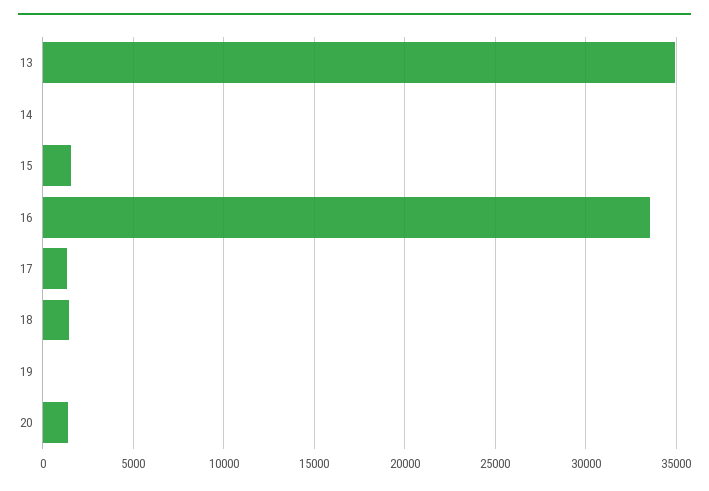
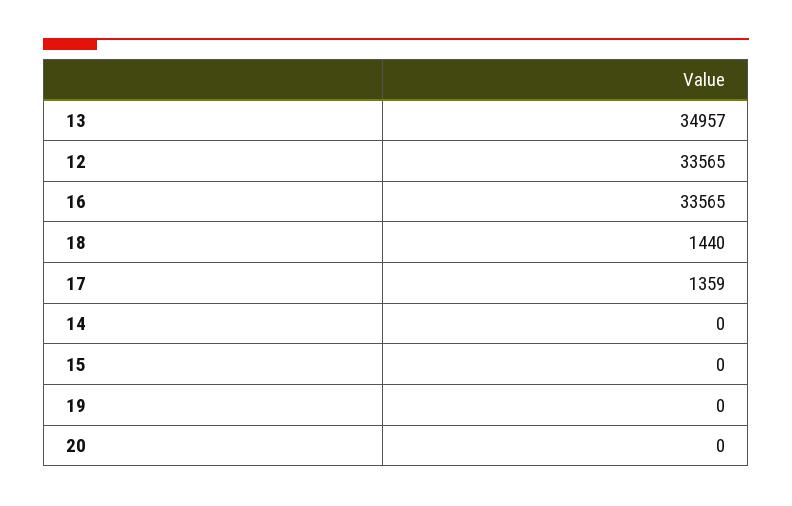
15: 1500 -> 0
20: 1500 -> 0
12: none -> 33565

